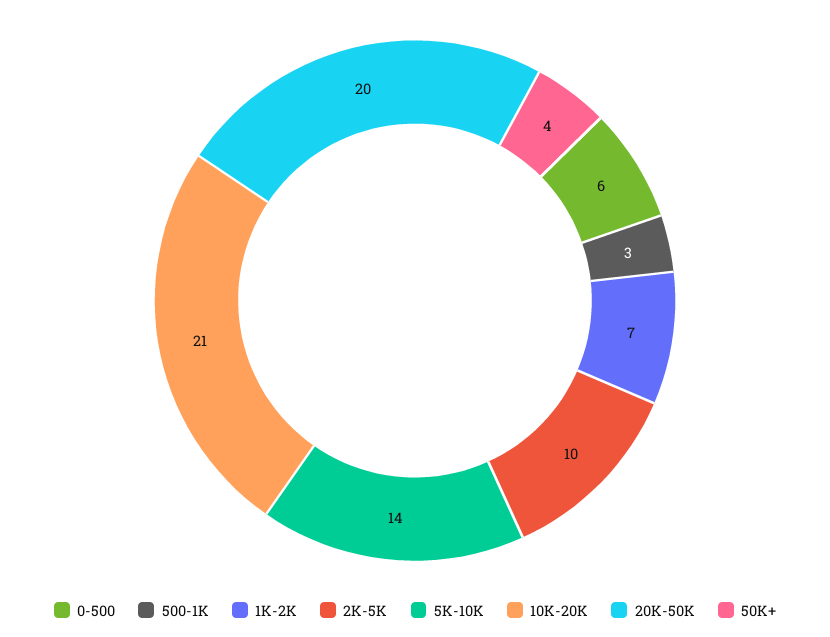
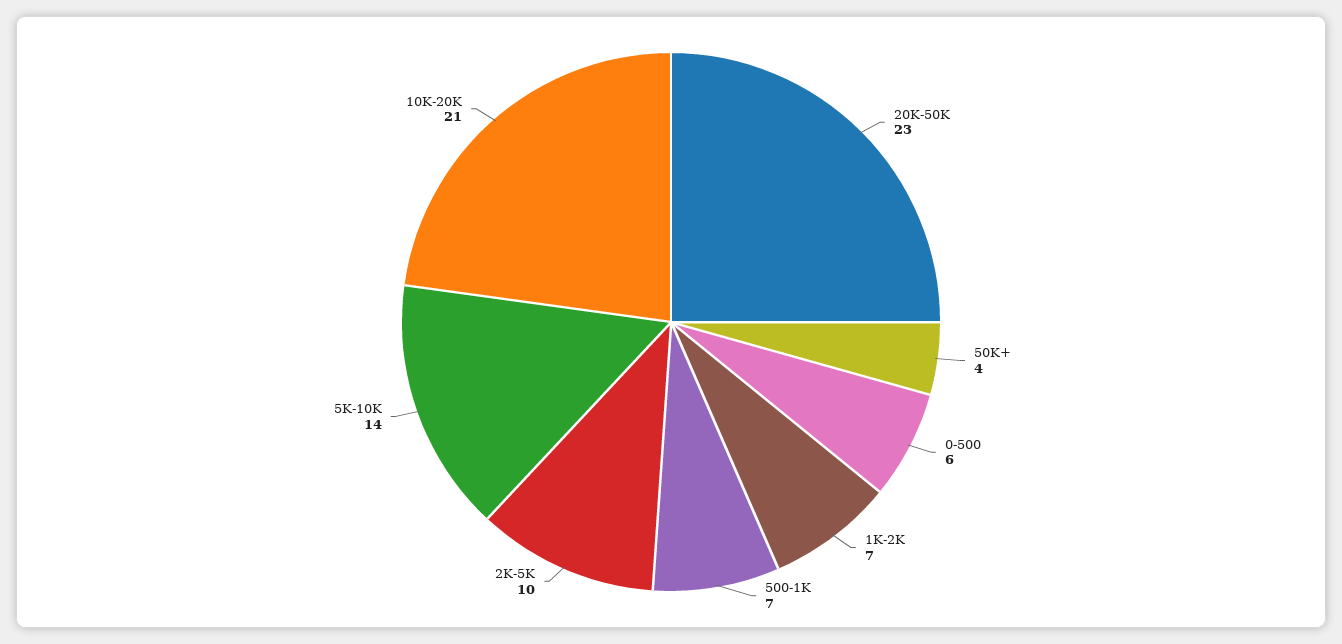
500-1K: 3 -> 7
20K-50K: 20 -> 23

